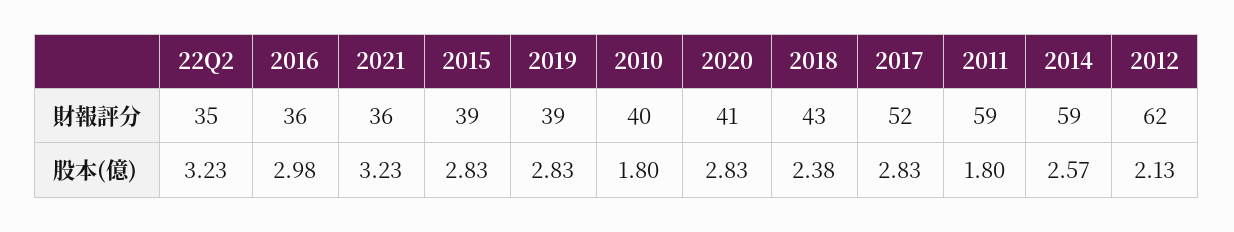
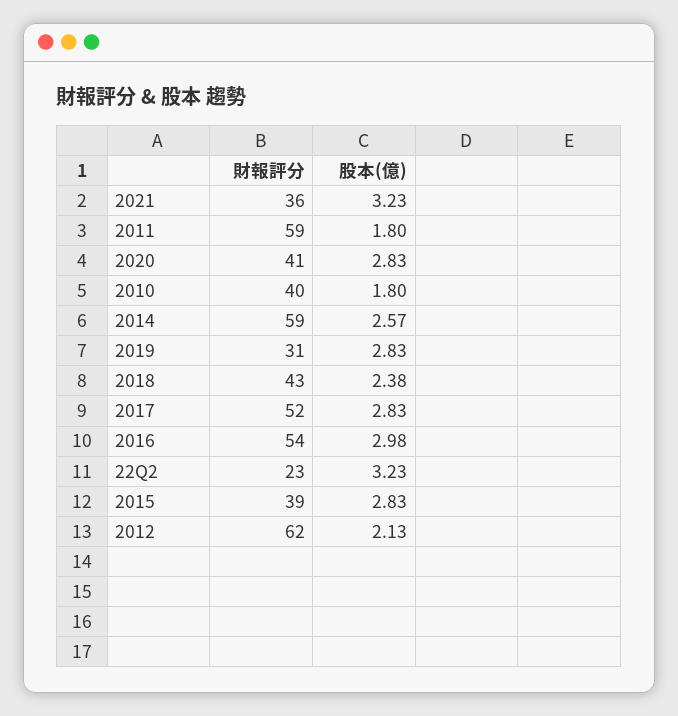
22Q2, 財報評分: 35 -> 23
2016, 財報評分: 36 -> 54
2019, 財報評分: 39 -> 31

